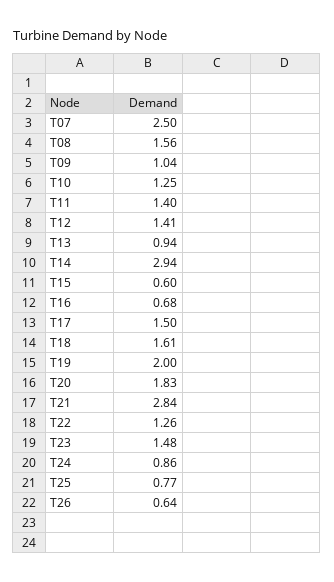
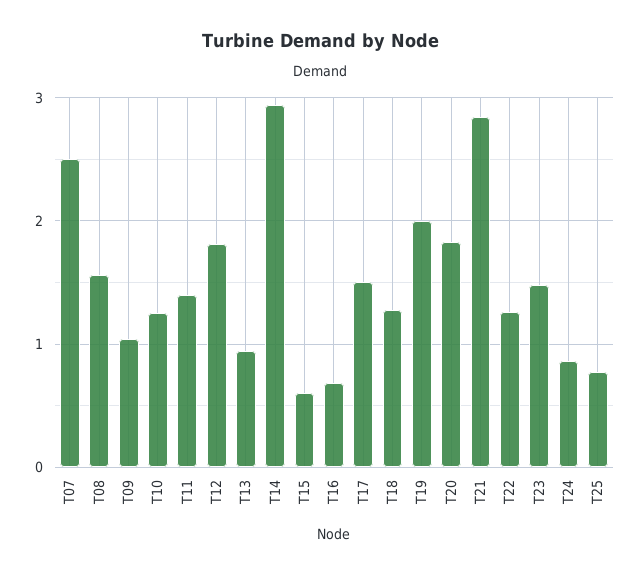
T12: 1.41 -> 1.8
T18: 1.61 -> 1.3
T26: 0.64 -> none

